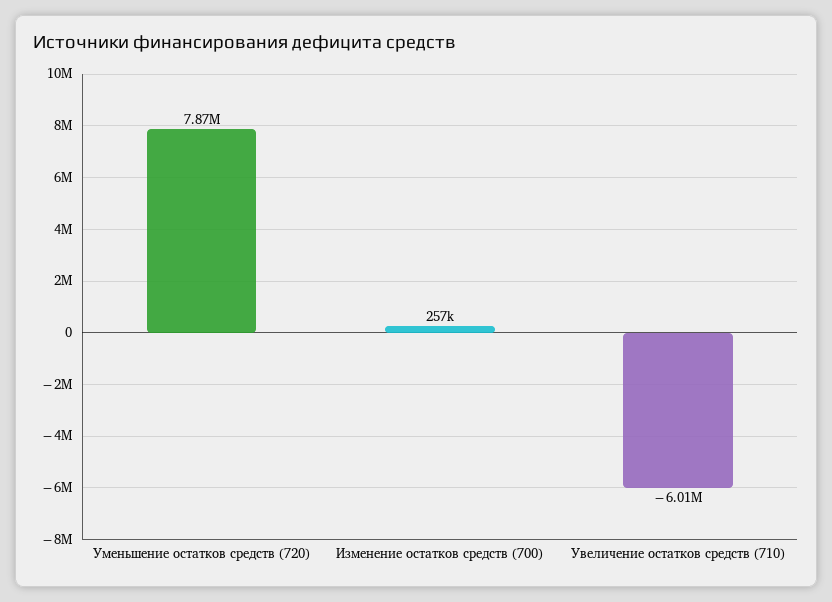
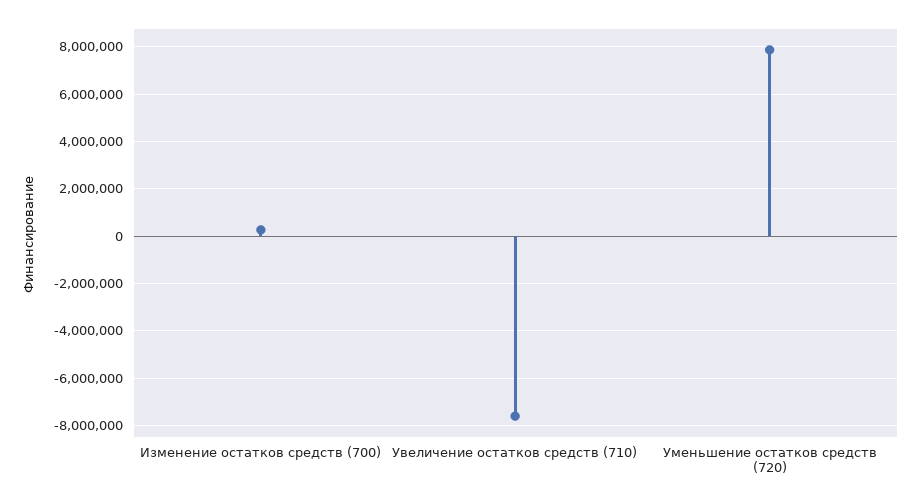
Увеличение остатков средств (710): -6010000 -> -7500000

